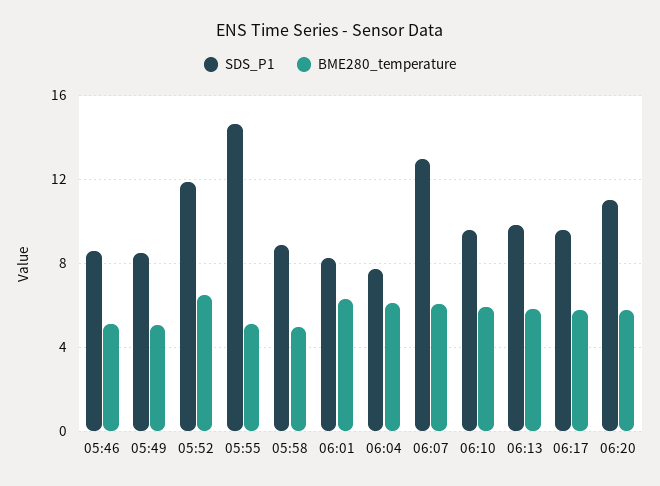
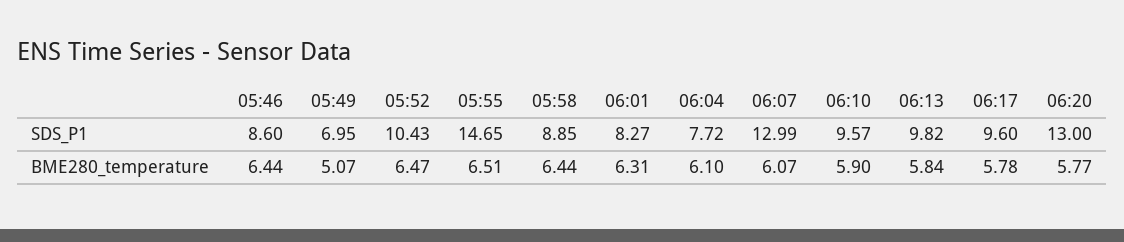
BME280_temperature, 05:46: 5 -> 6.44
SDS_P1, 05:49: 8.5 -> 6.95
SDS_P1, 05:52: 12 -> 10.43
BME280_temperature, 05:55: 5 -> 6.51
BME280_temperature, 05:58: 5 -> 6.44
SDS_P1, 06:20: 11 -> 13

